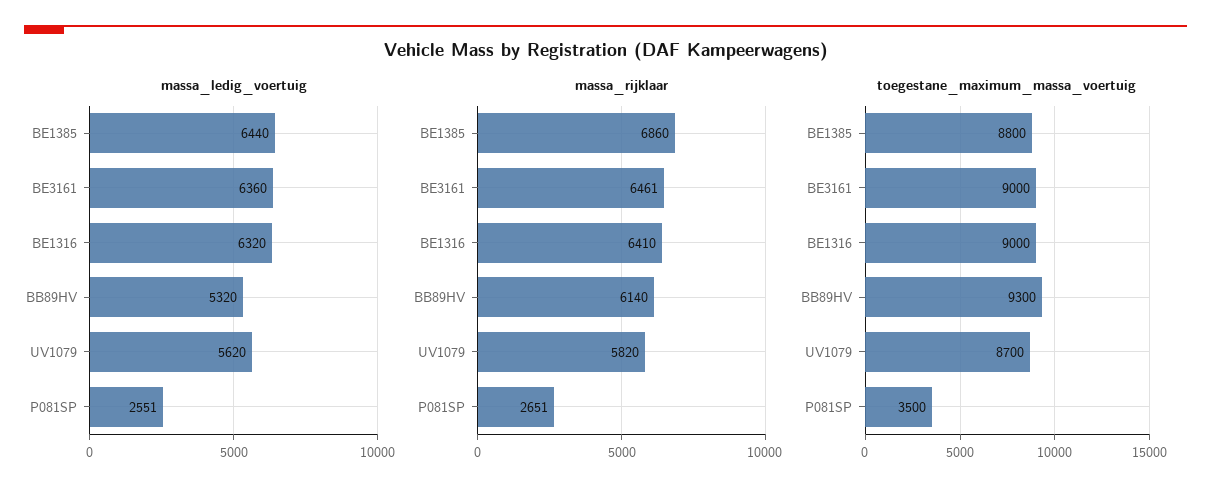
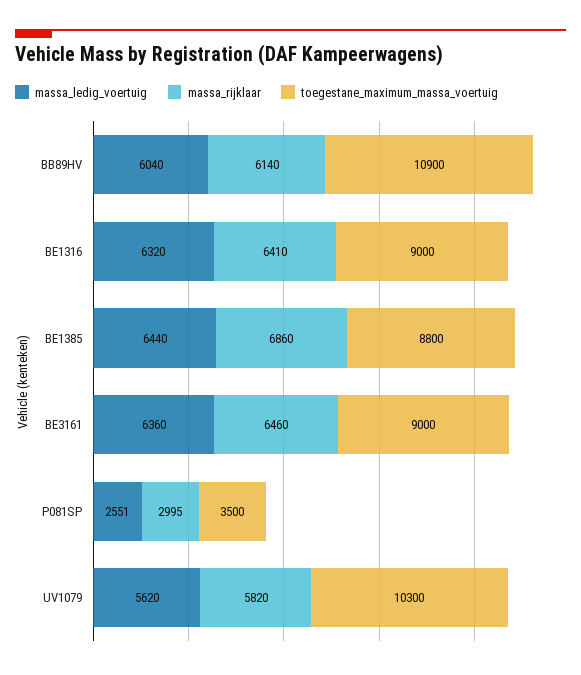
massa_ledig_voertuig, BB89HV: 5320 -> 6040
massa_rijklaar, BE3161: 6461 -> 6460
massa_rijklaar, P081SP: 2651 -> 2995
toegestane_maximum_massa_voertuig, BB89HV: 9300 -> 10900
toegestane_maximum_massa_voertuig, UV1079: 8700 -> 10300

